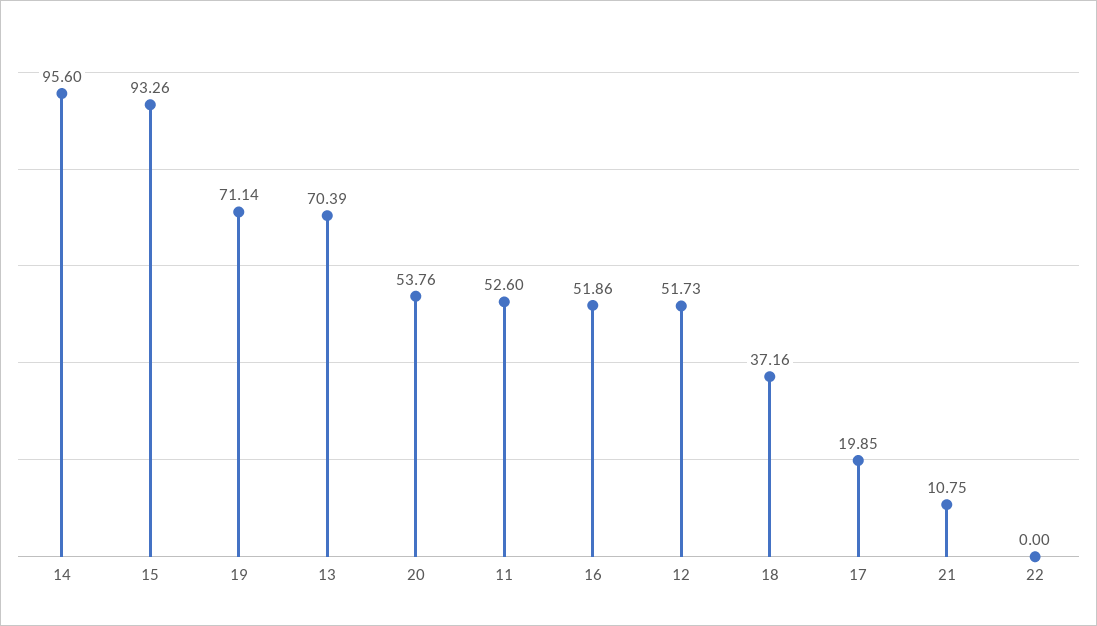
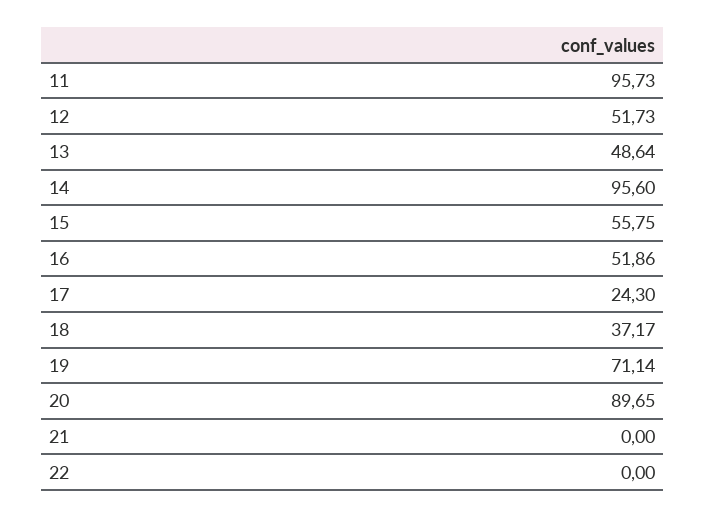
15: 93.26 -> 55.75
13: 70.39 -> 48.64
20: 53.76 -> 89.65
11: 52.6 -> 95.73
18: 37.16 -> 37.17
17: 19.85 -> 24.3
21: 10.75 -> 0

